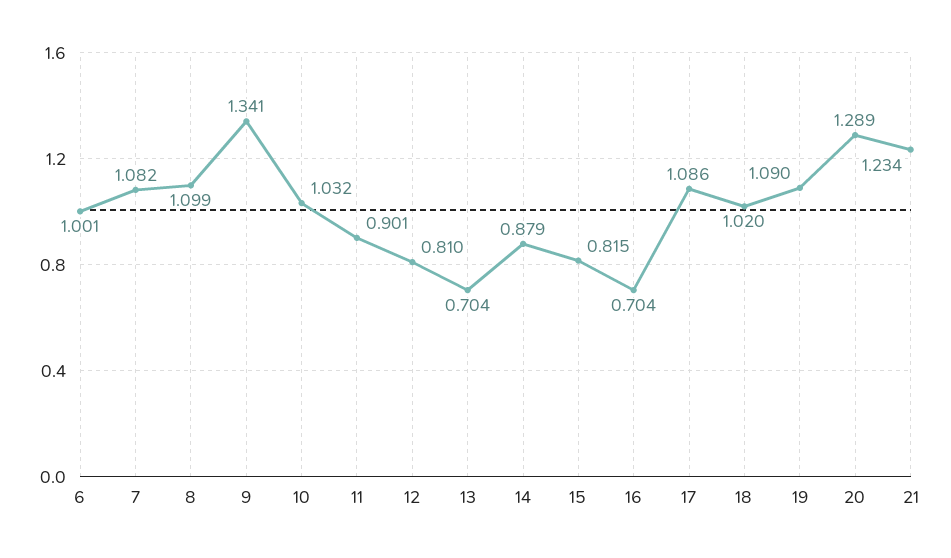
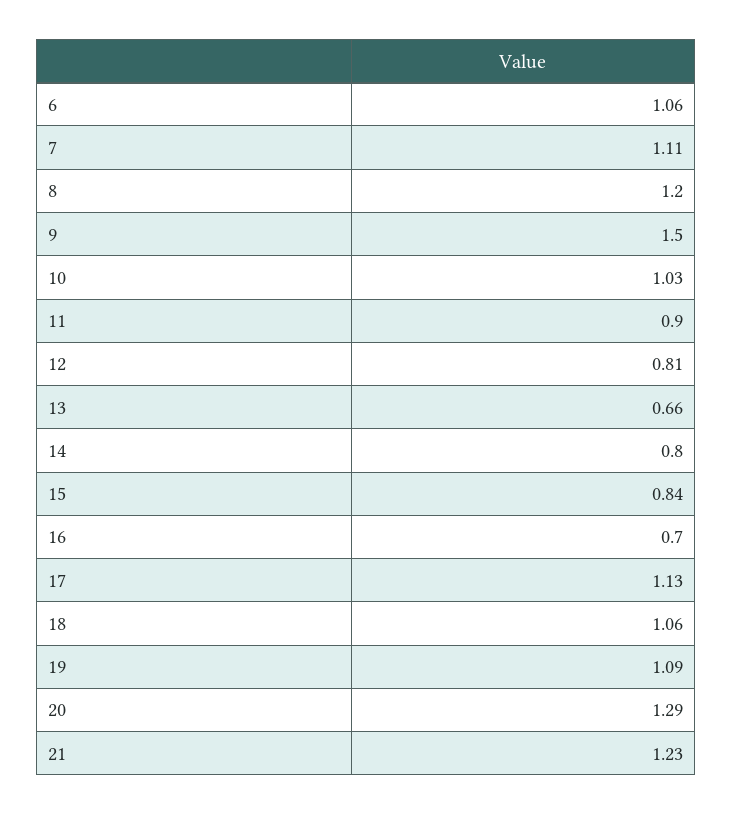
6: 1.001 -> 1.06
7: 1.082 -> 1.11
8: 1.099 -> 1.2
9: 1.341 -> 1.5
13: 0.704 -> 0.66
14: 0.879 -> 0.8
15: 0.815 -> 0.84
17: 1.086 -> 1.13
18: 1.02 -> 1.06

